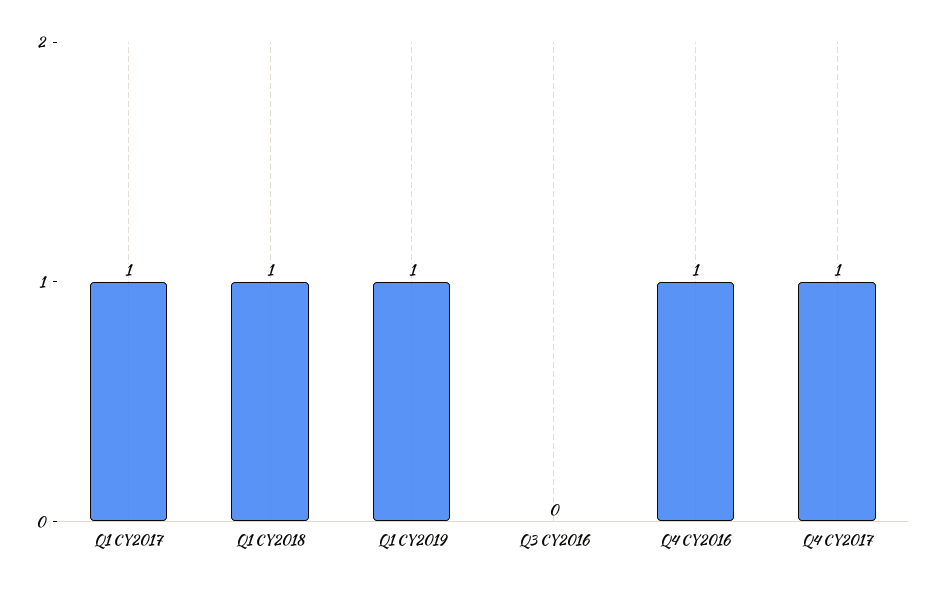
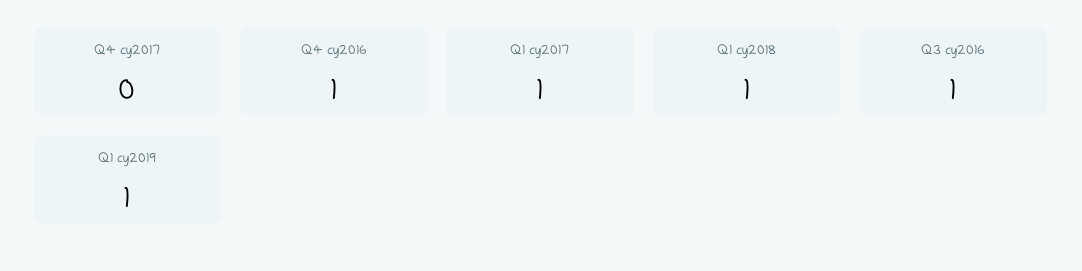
Q3 CY2016: 0 -> 1
Q4 CY2017: 1 -> 0

